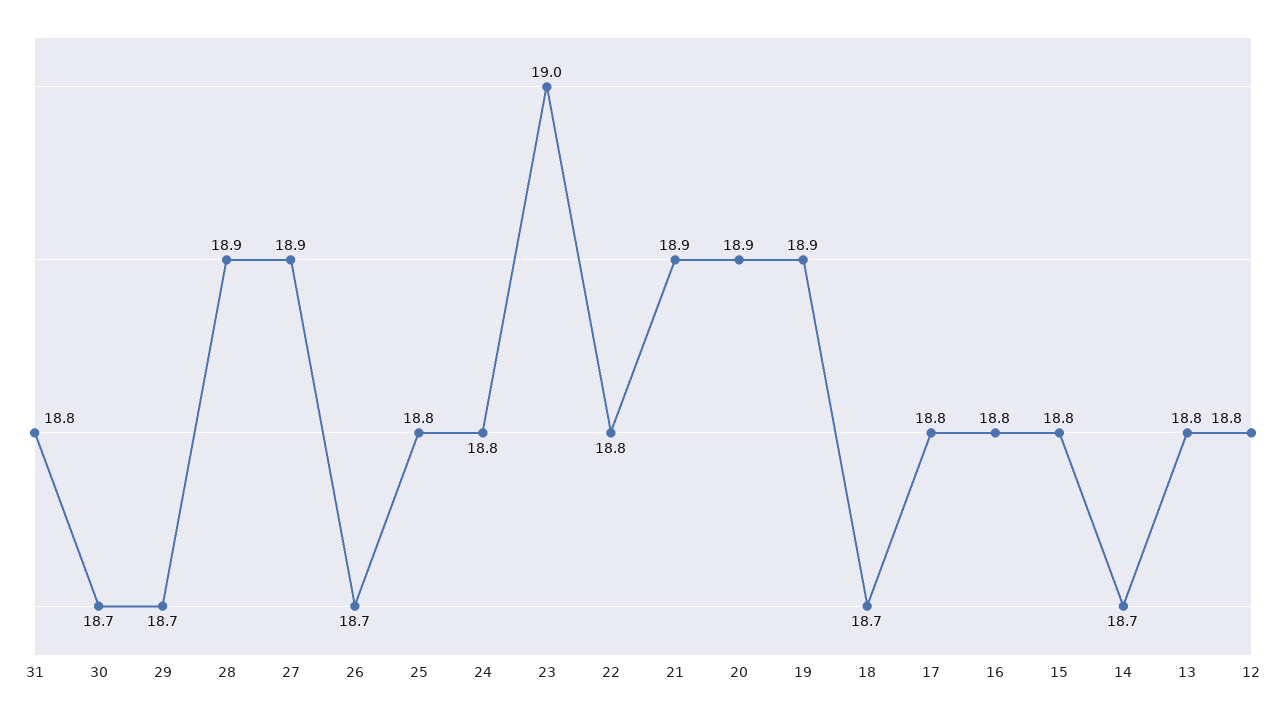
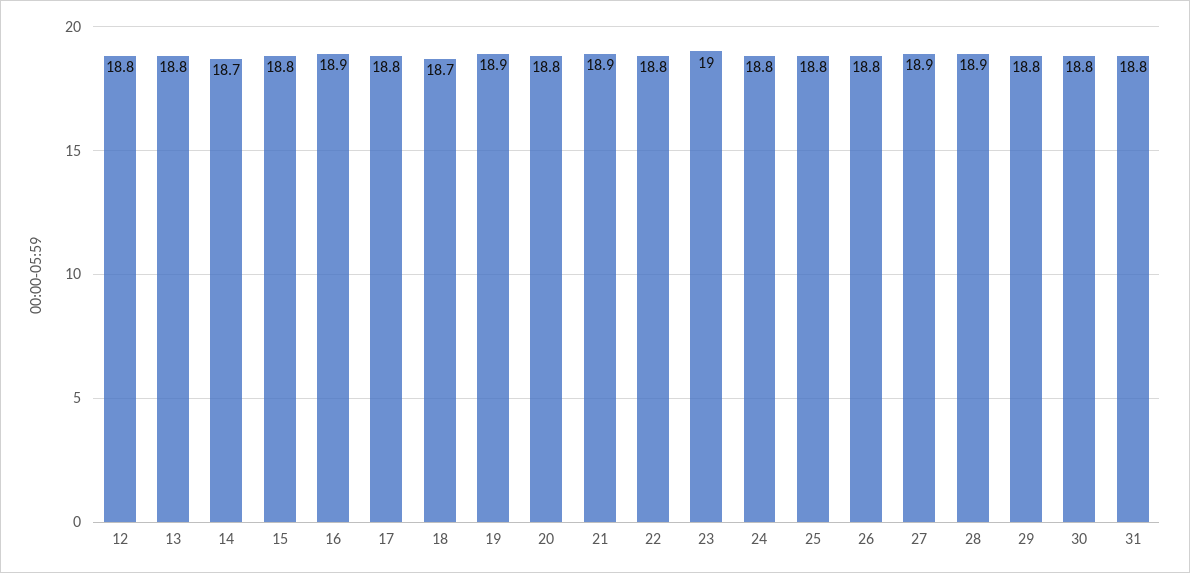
30: 18.7 -> 18.8
29: 18.7 -> 18.8
26: 18.7 -> 18.8
20: 18.9 -> 18.8
16: 18.8 -> 18.9

